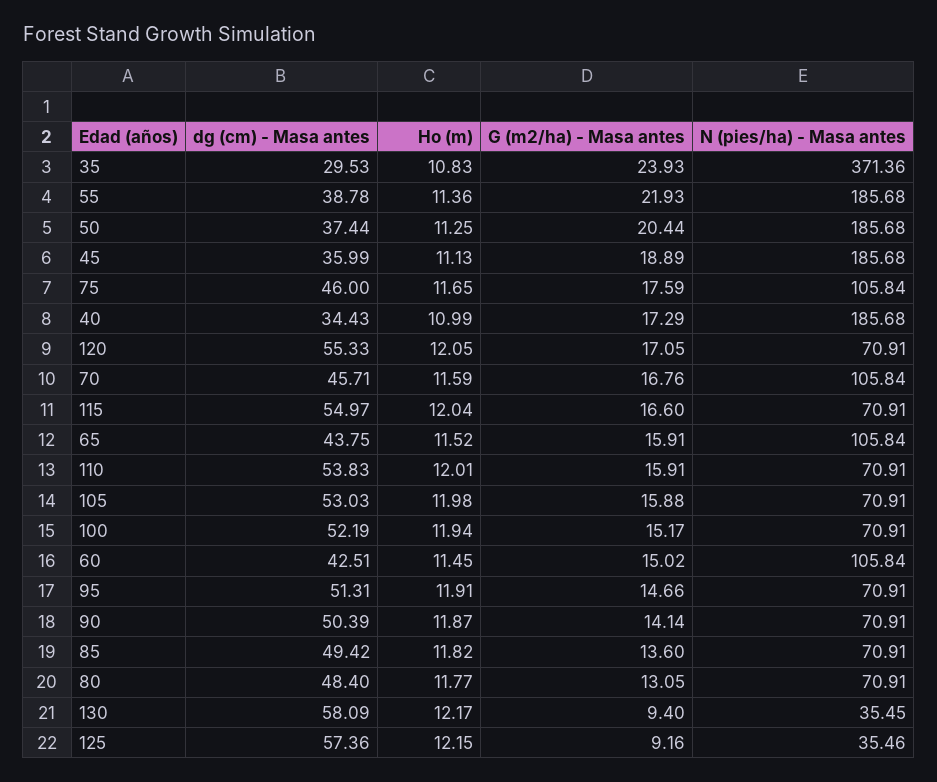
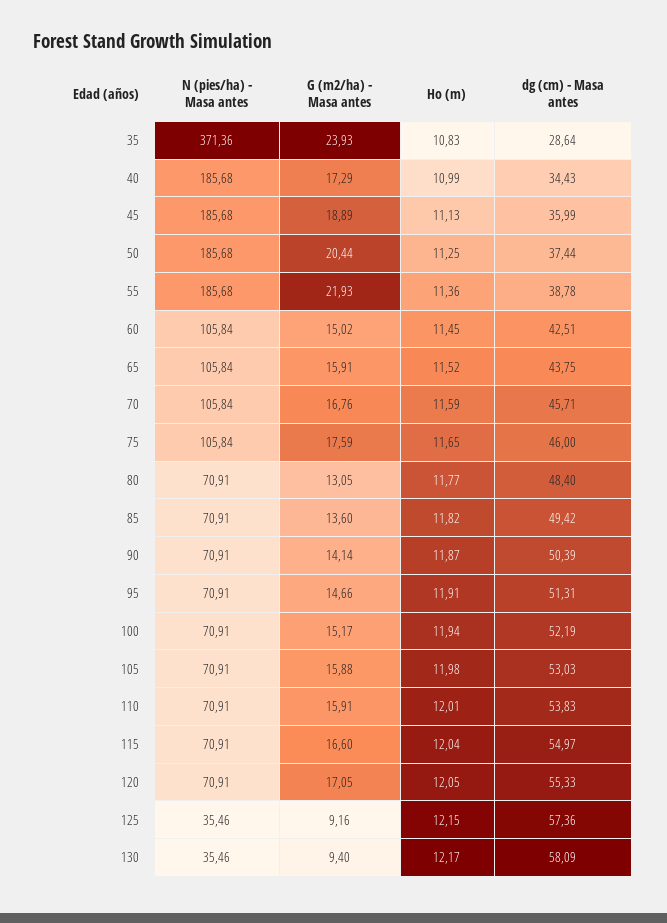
dg (cm) - Masa antes, 35: 29.53 -> 28.64
N (pies/ha) - Masa antes, 130: 35.45 -> 35.46

